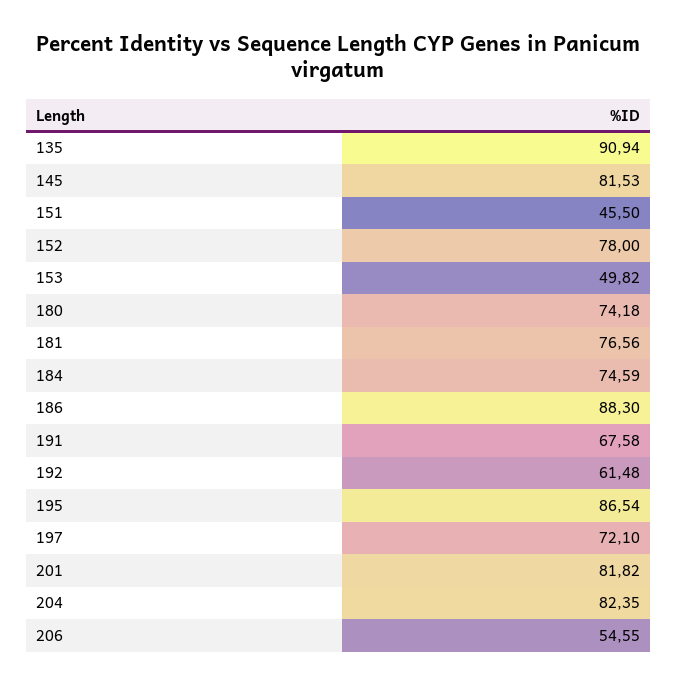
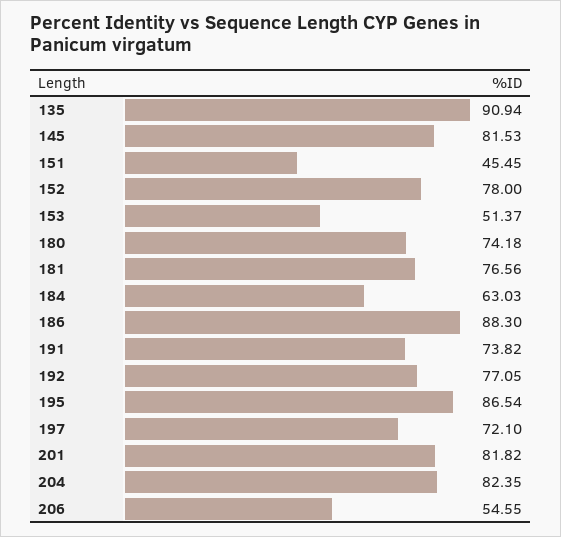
151: 45.5 -> 45.45
153: 49.82 -> 51.37
184: 74.59 -> 63.03
191: 67.58 -> 73.82
192: 61.48 -> 77.05

